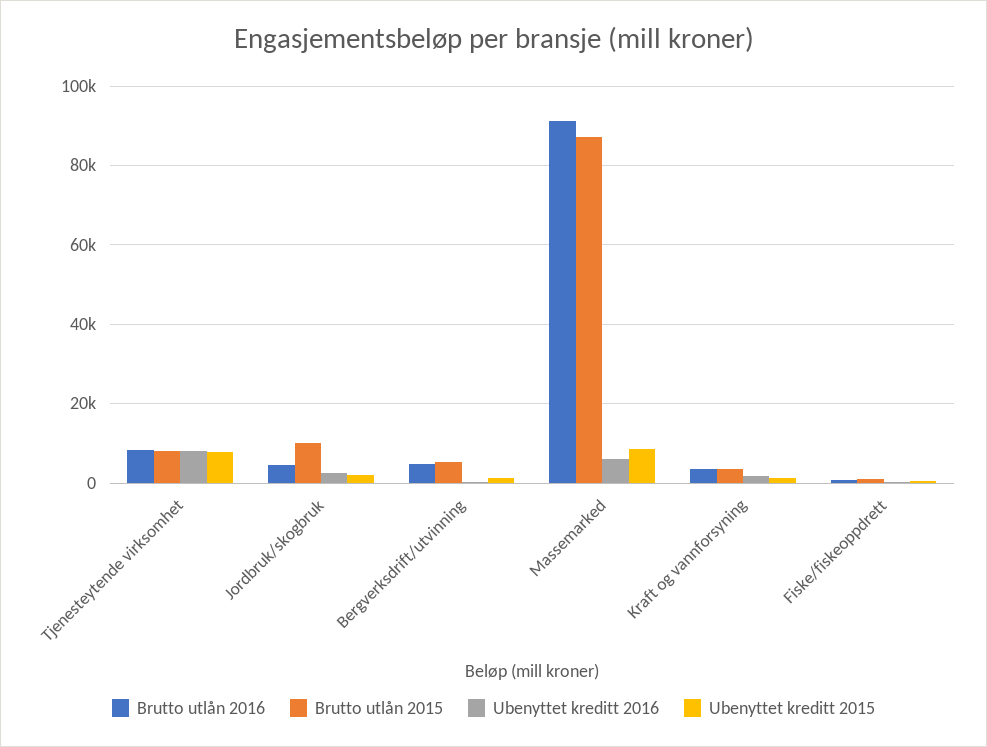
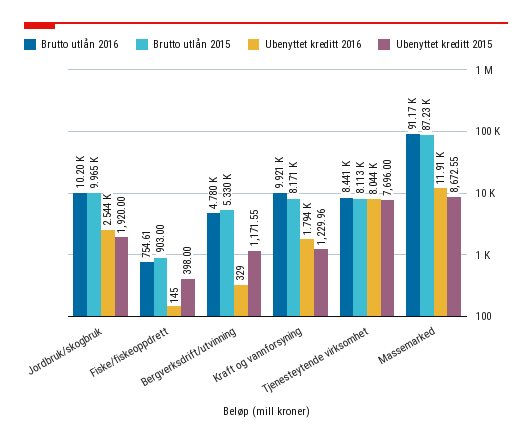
Brutto utlån 2016, Jordbruk/skogbruk: 4000 -> 10200
Ubenyttet kreditt 2016, Massemarked: 6000 -> 11910
Brutto utlån 2016, Kraft og vannforsyning: 4000 -> 9921
Brutto utlån 2015, Kraft og vannforsyning: 4000 -> 8171

